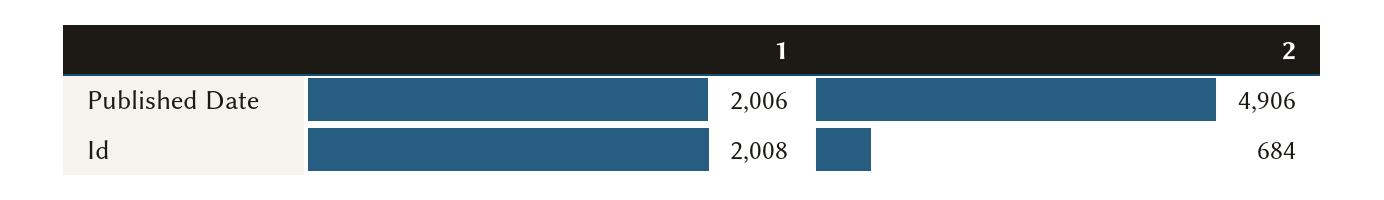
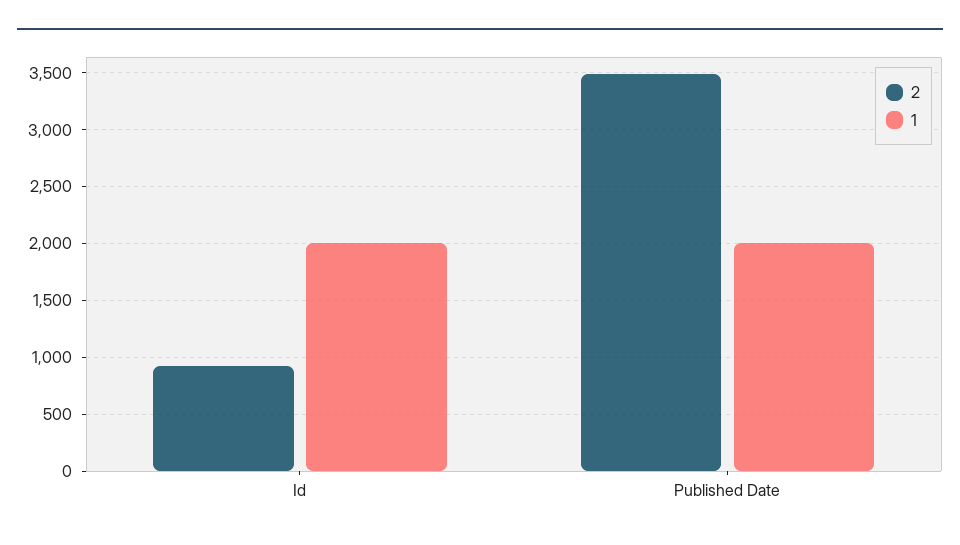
2, Published Date: 4906 -> 3500
2, Id: 684 -> 900

